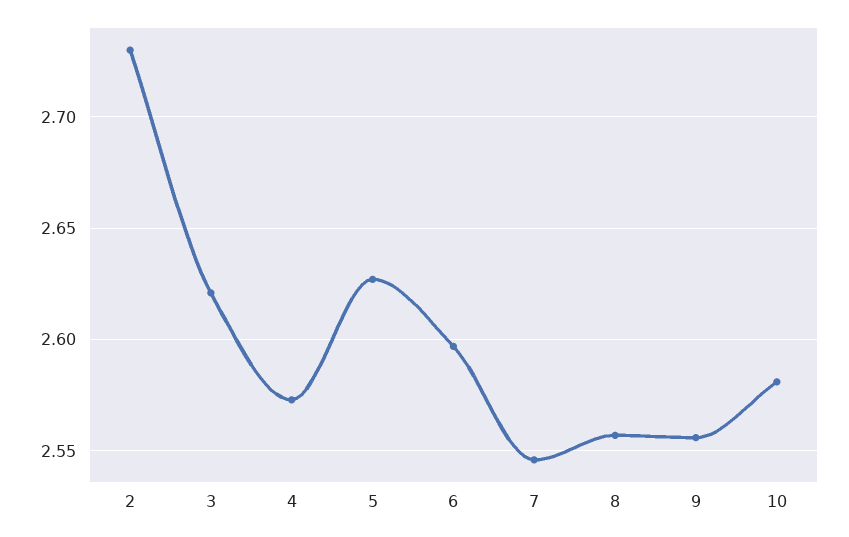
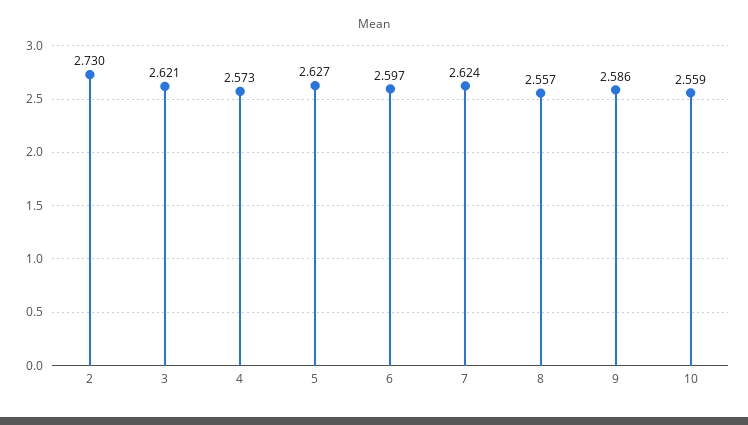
7: 2.545 -> 2.624
9: 2.555 -> 2.586
10: 2.58 -> 2.559

